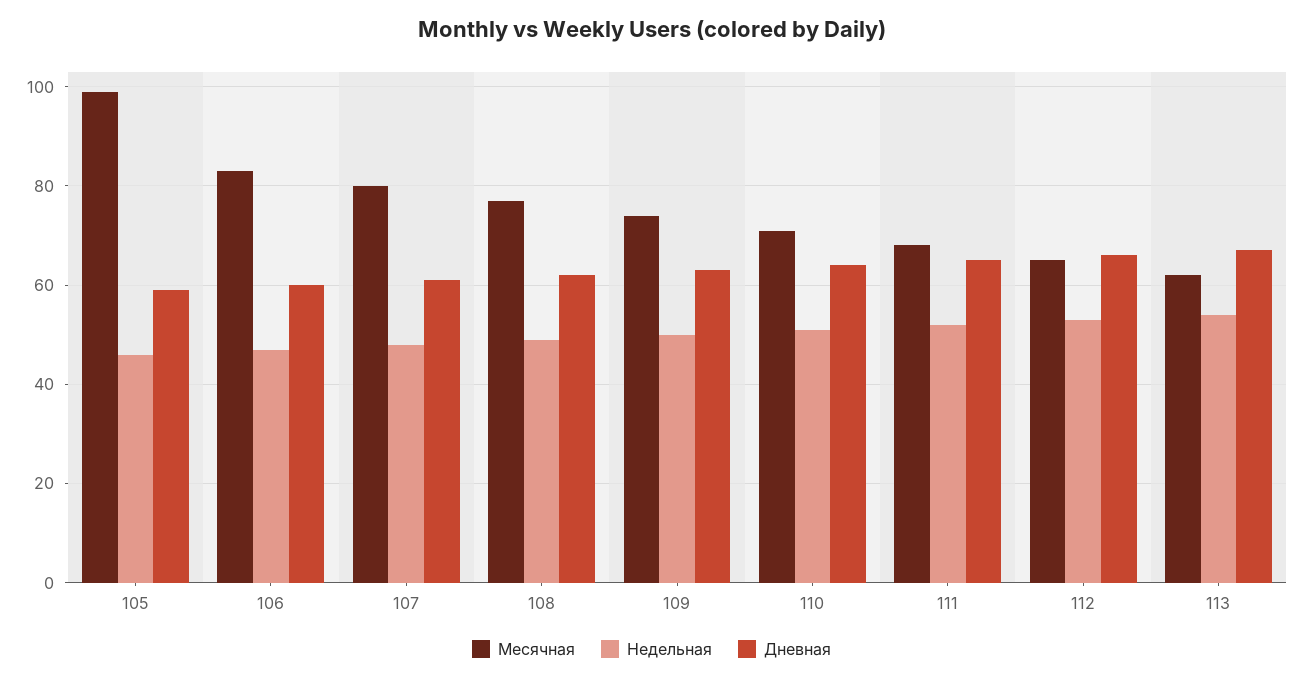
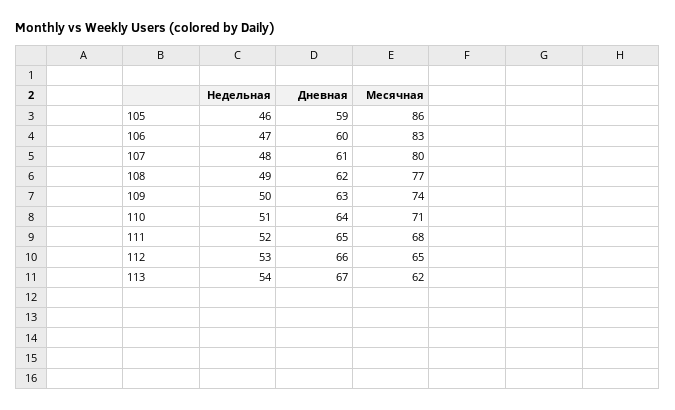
Месячная, 105: 100 -> 86

